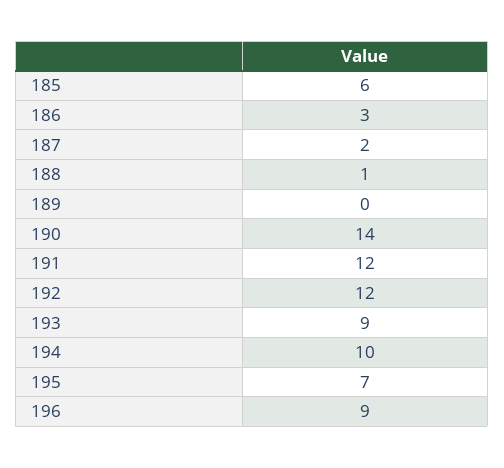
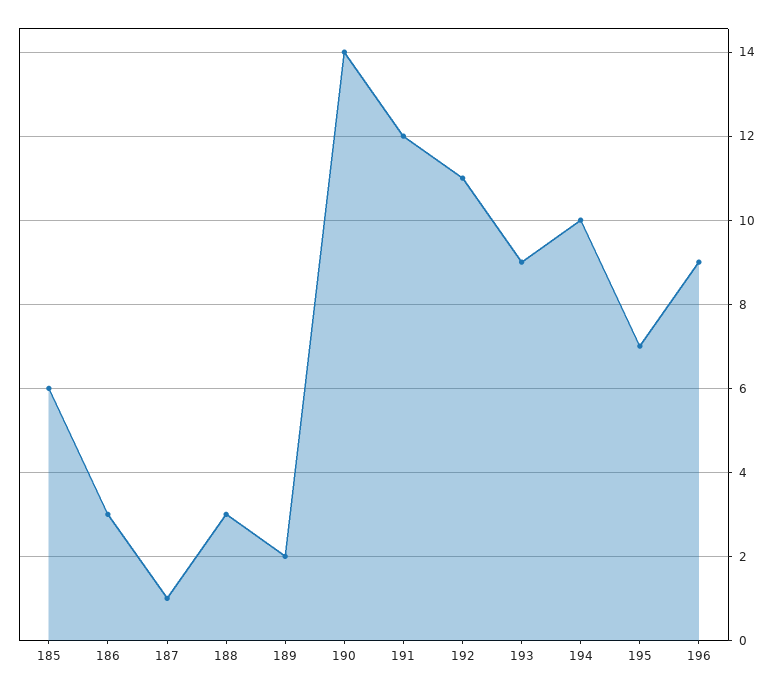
187: 2 -> 1
188: 1 -> 3
189: 0 -> 2
192: 12 -> 11

